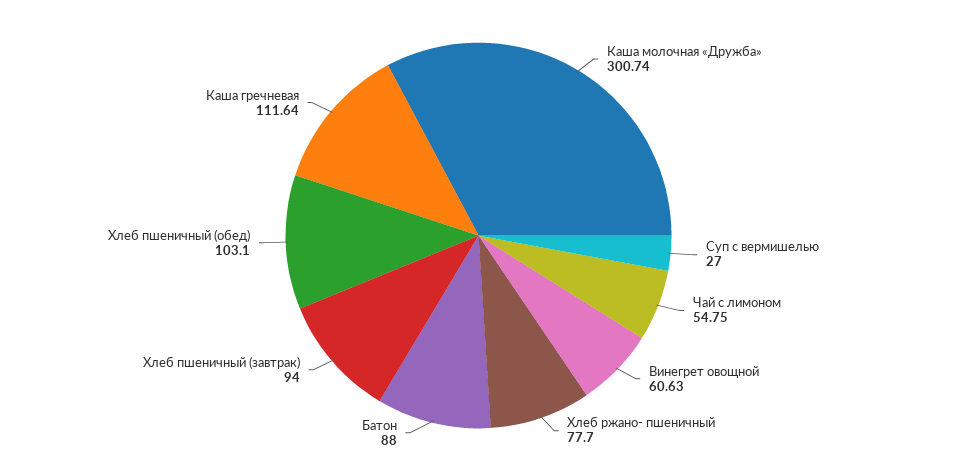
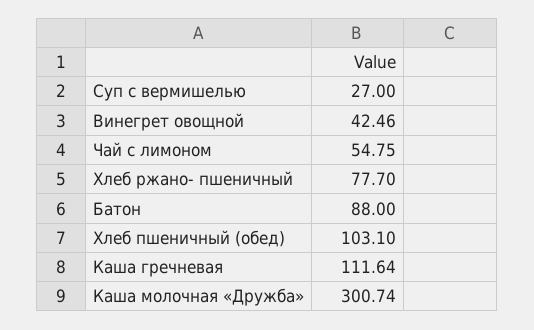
Винегрет овощной: 60.63 -> 42.46
Хлеб пшеничный (завтрак): 94 -> none

